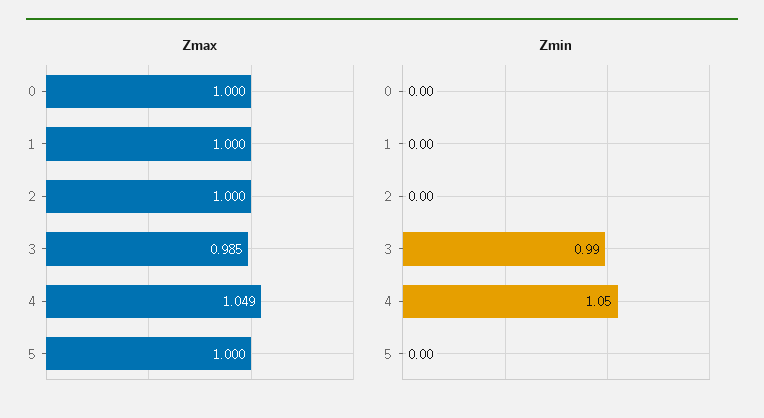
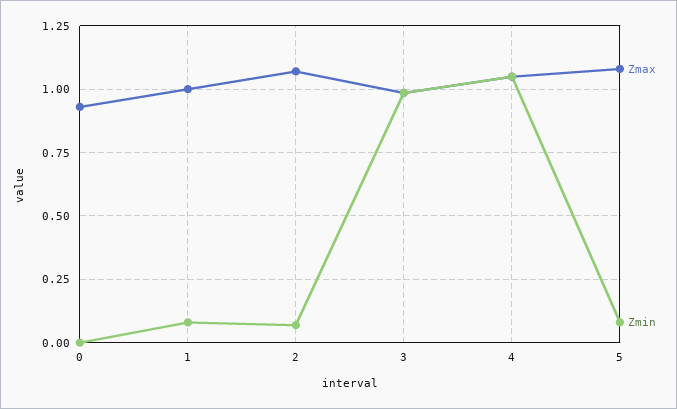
Zmax, 0: 1 -> 0.925
Zmax, 2: 1 -> 1.075
Zmax, 5: 1 -> 1.075
Zmin, 1: 0 -> 0.075
Zmin, 2: 0 -> 0.075
Zmin, 5: 0 -> 0.075

